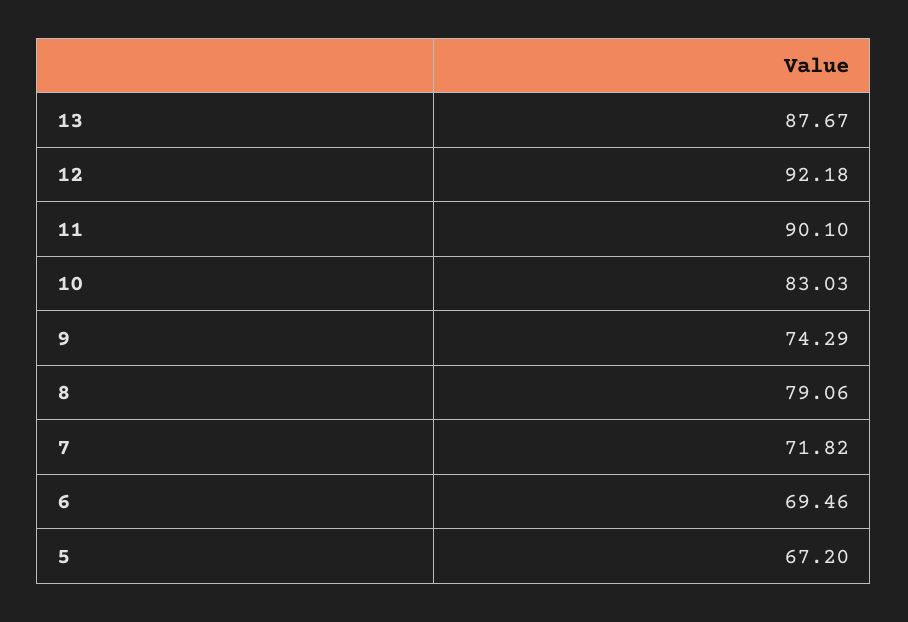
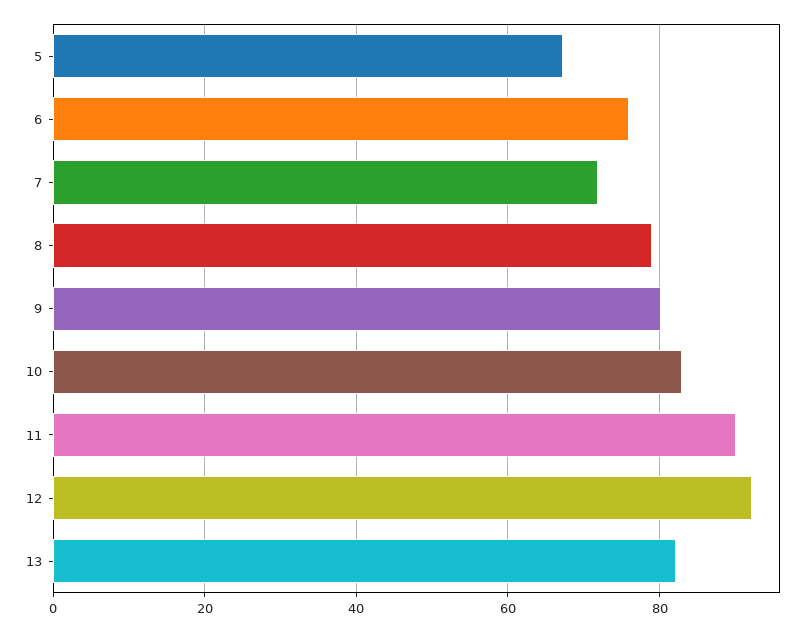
13: 87.67 -> 82
9: 74.29 -> 80
6: 69.46 -> 76

